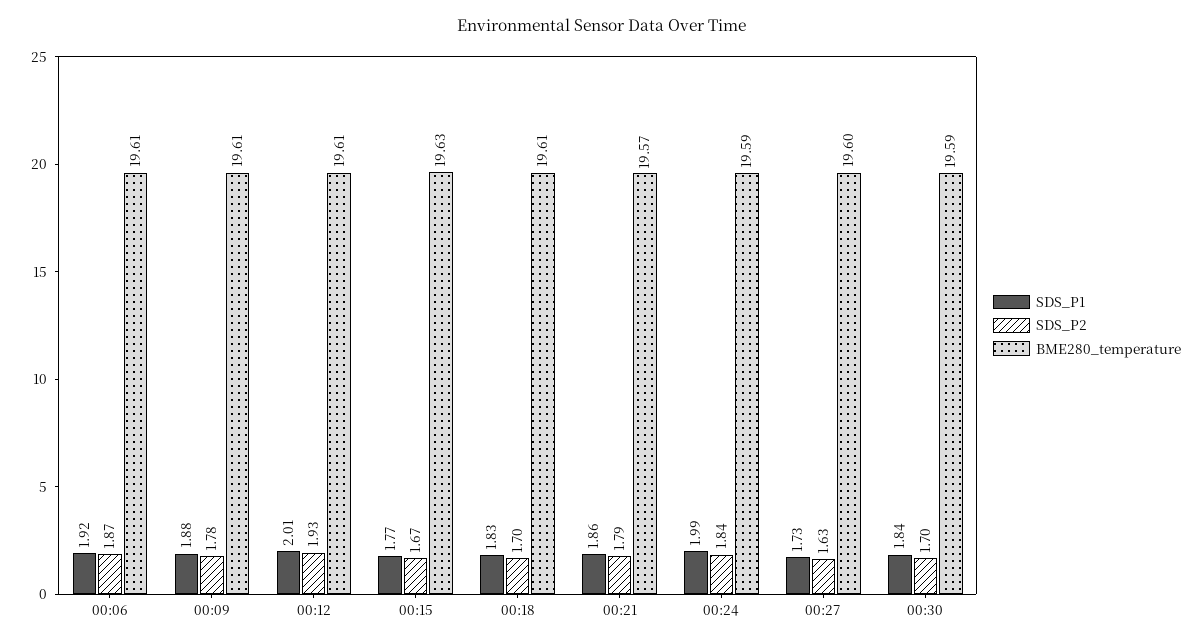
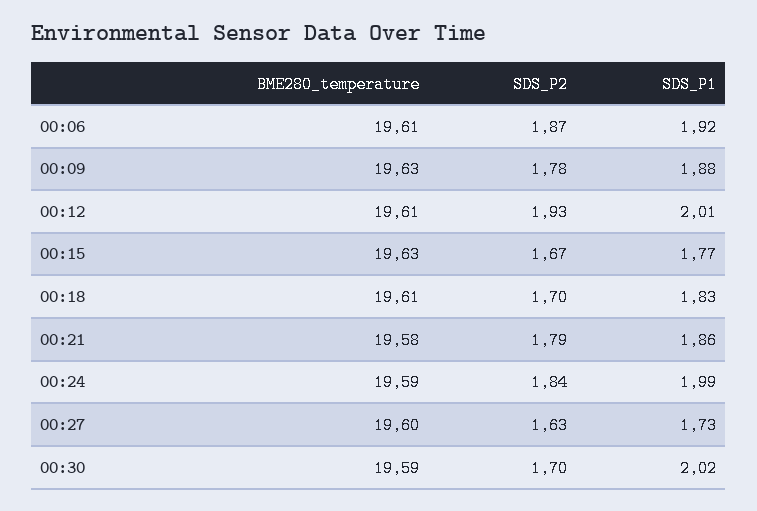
BME280_temperature, 00:09: 19.61 -> 19.63
BME280_temperature, 00:21: 19.57 -> 19.58
SDS_P1, 00:30: 1.84 -> 2.02

